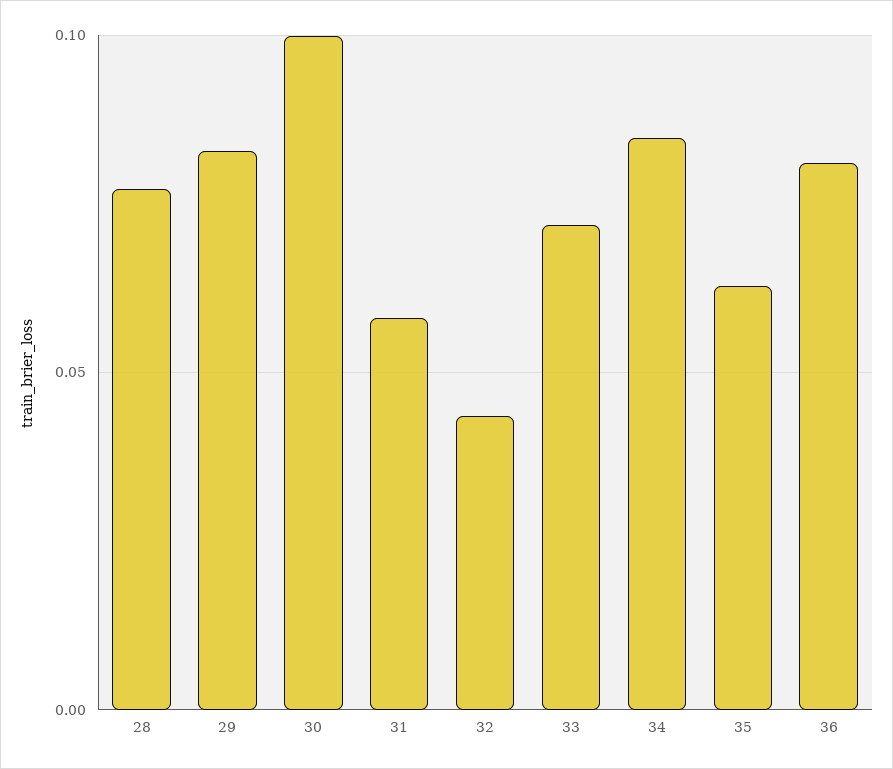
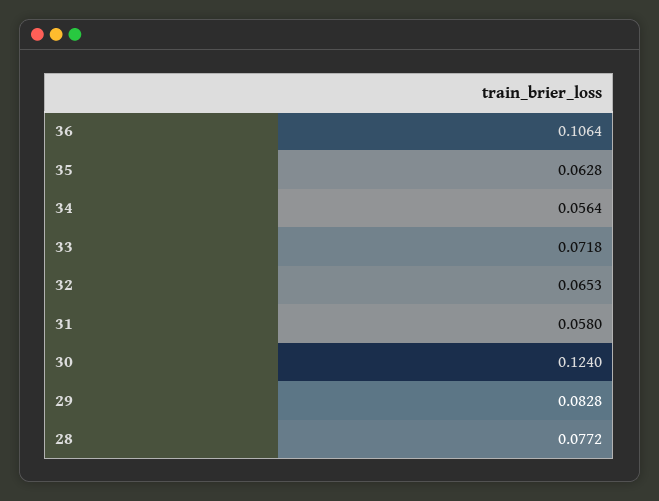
30: 0.1 -> 0.124
32: 0.045 -> 0.0653
34: 0.085 -> 0.0564
36: 0.08 -> 0.1064

